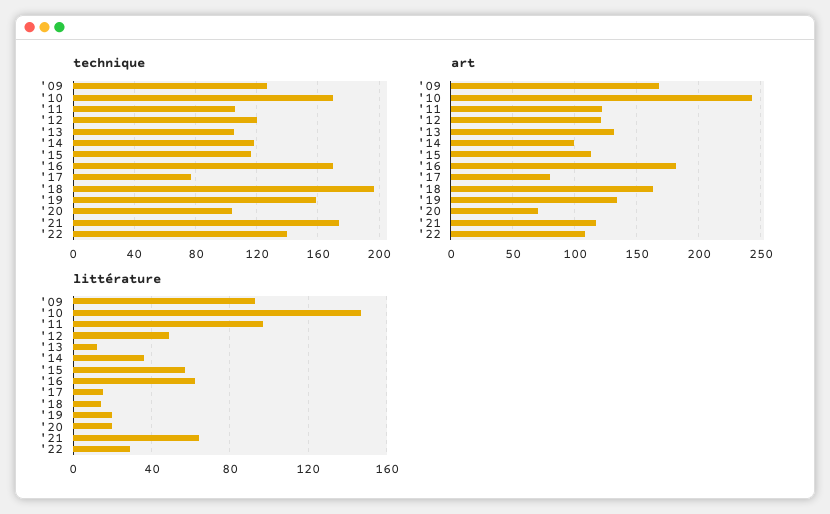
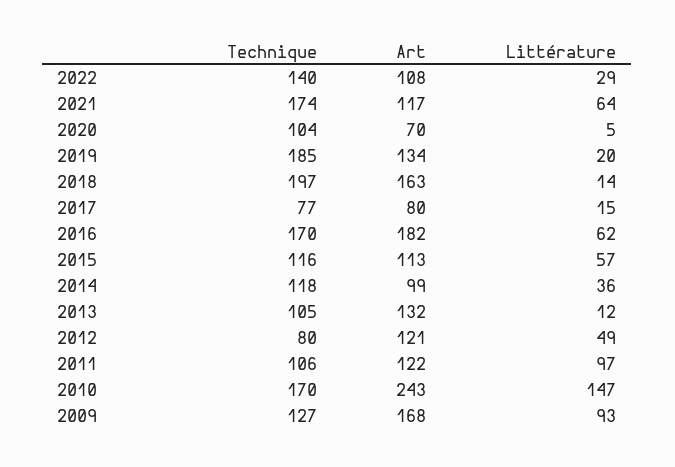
technique, '12: 120 -> 80
technique, '19: 160 -> 185
littérature, '20: 20 -> 5

